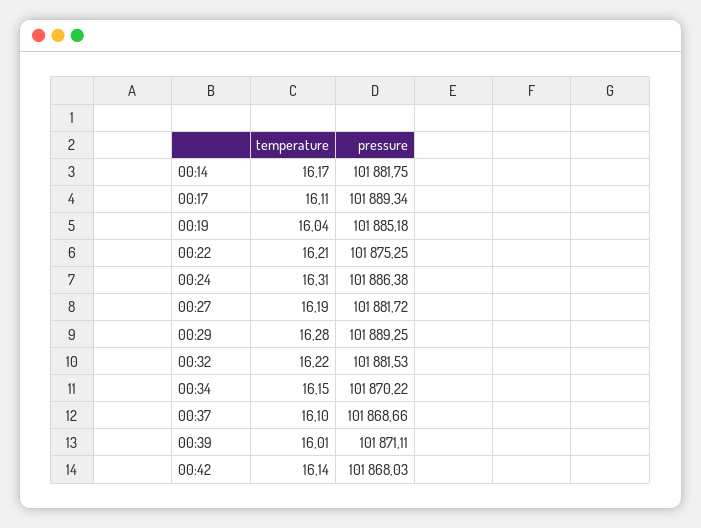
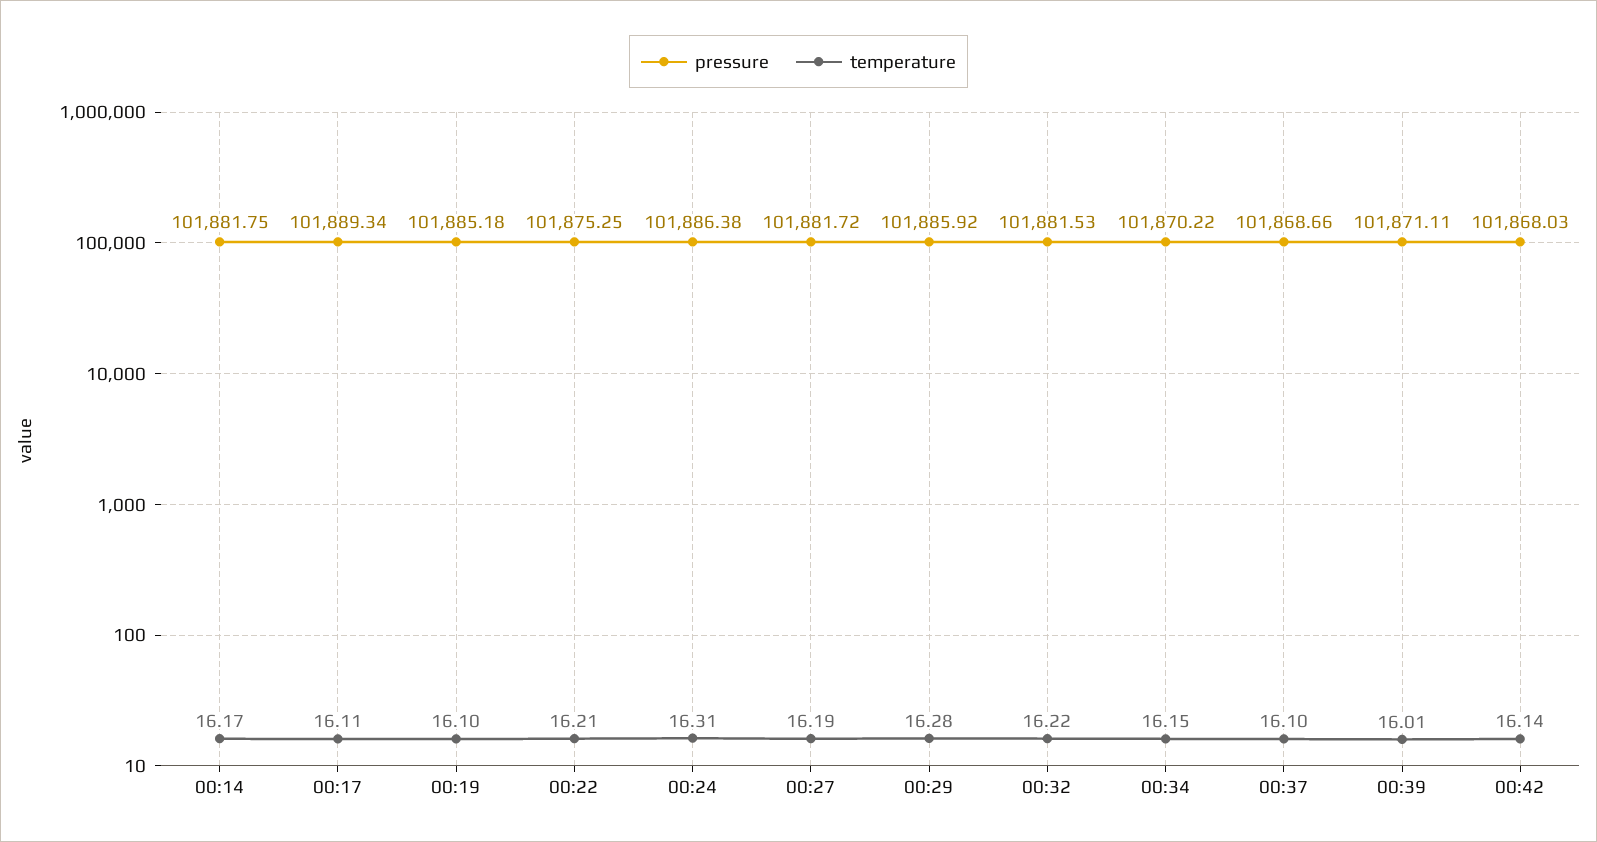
temperature, 00:19: 16.04 -> 16.1
pressure, 00:29: 101889.25 -> 101885.92

